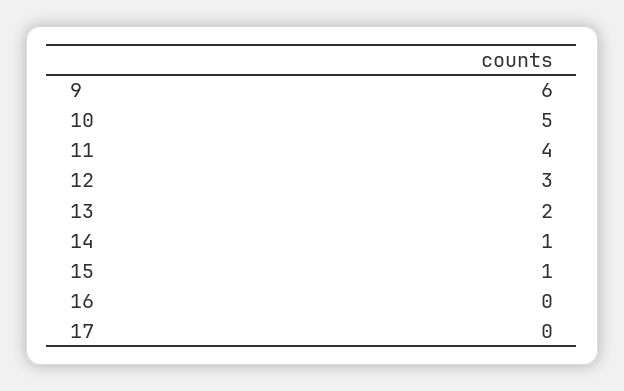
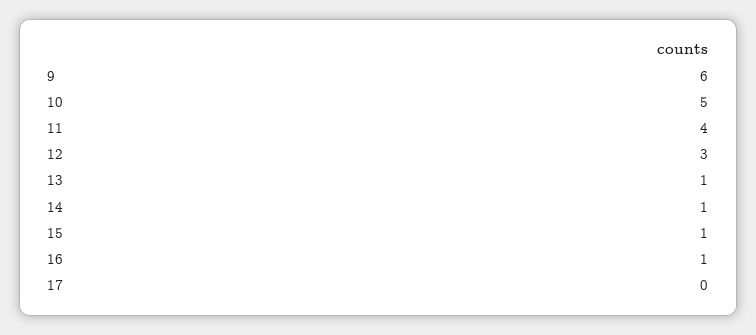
13: 2 -> 1
16: 0 -> 1

